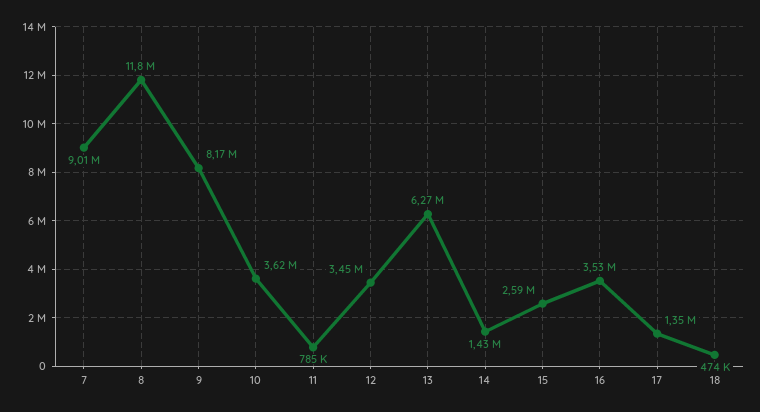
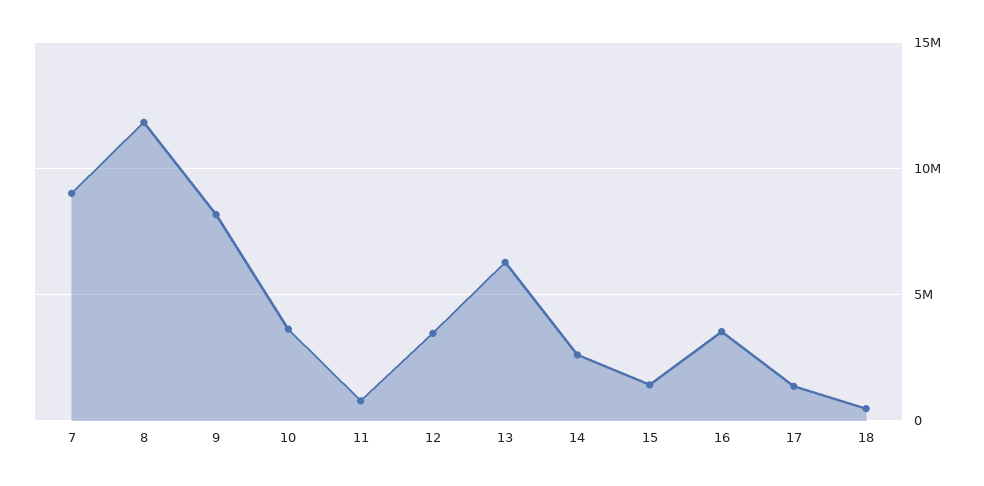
14: 1430000 -> 2500000
15: 2590000 -> 1500000

